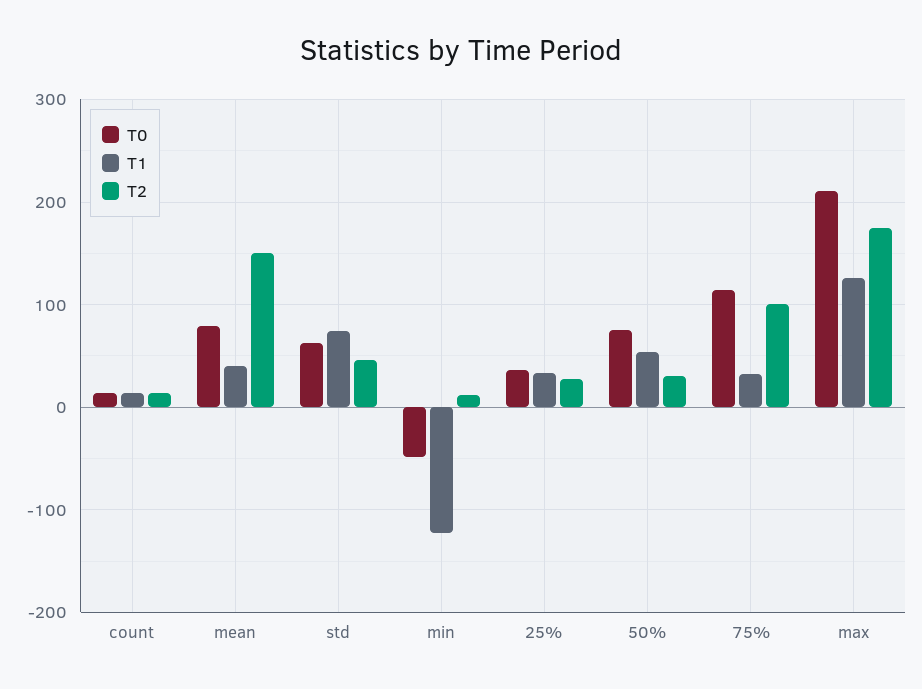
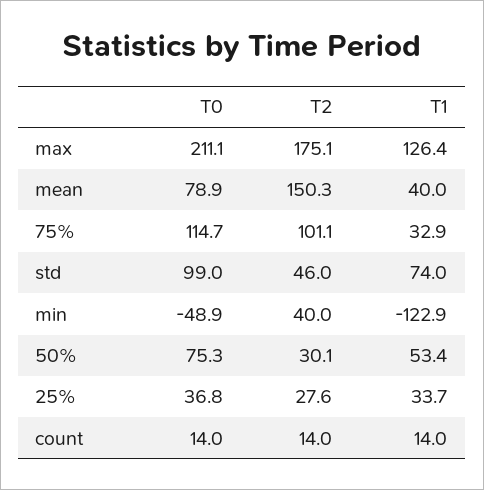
T0, std: 60 -> 99
T2, min: 10 -> 40

